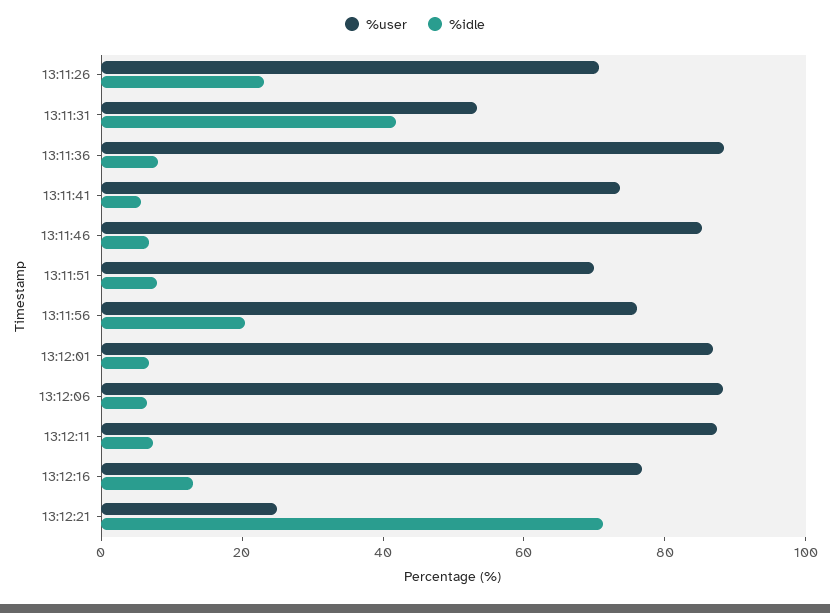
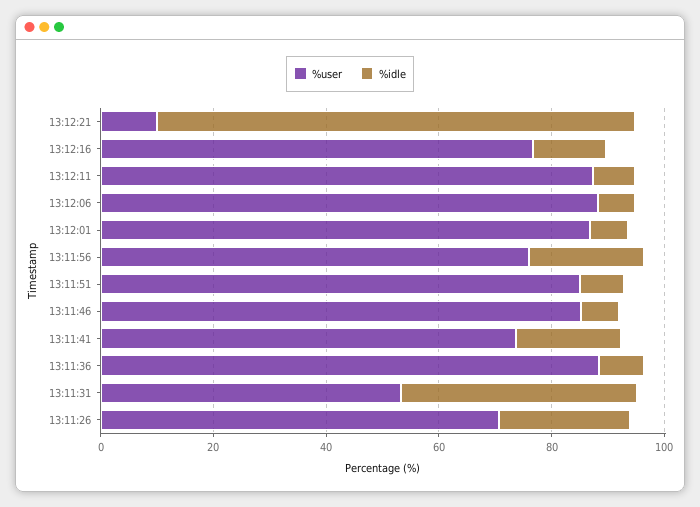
%idle, 13:11:41: 5 -> 20
%user, 13:11:51: 70 -> 85
%user, 13:12:21: 25 -> 10
%idle, 13:12:21: 70 -> 85

